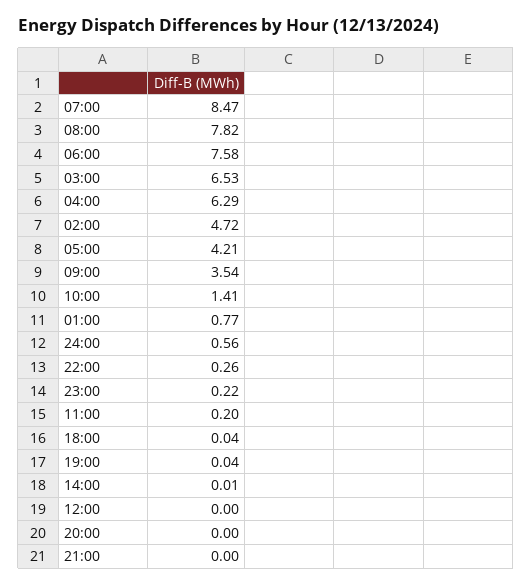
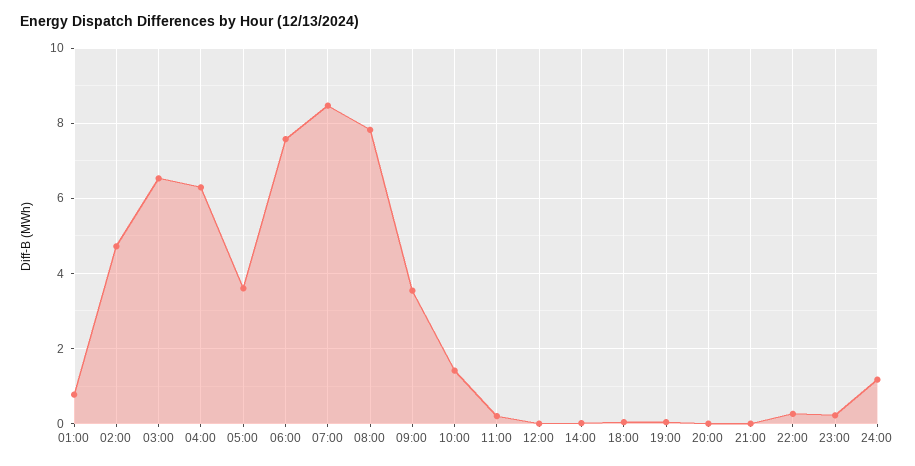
05:00: 4.21 -> 3.6
24:00: 0.56 -> 1.2

